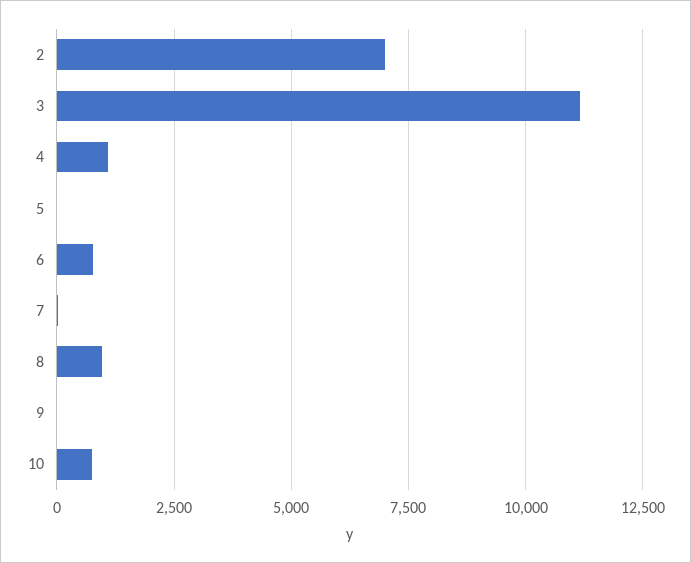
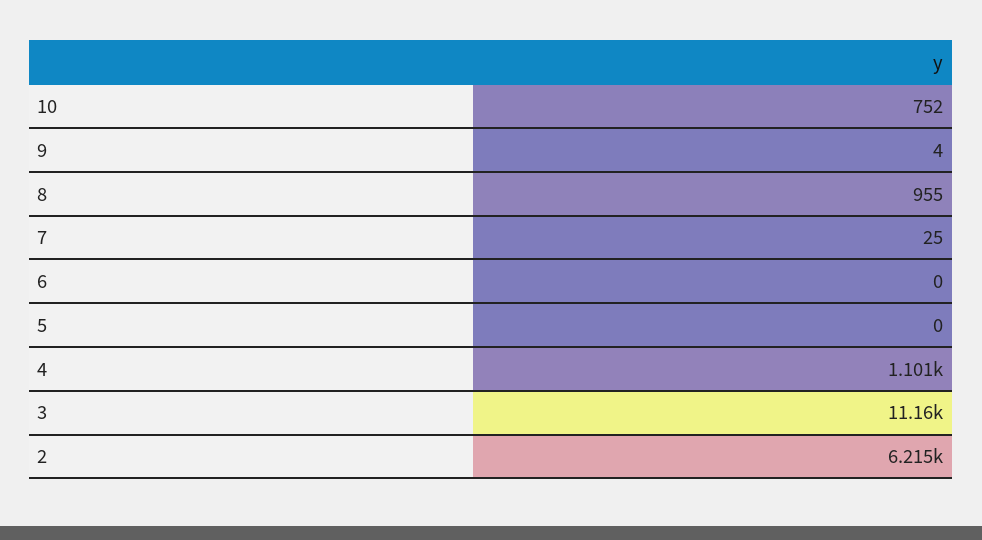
2: 7000 -> 6215
6: 750 -> 0

